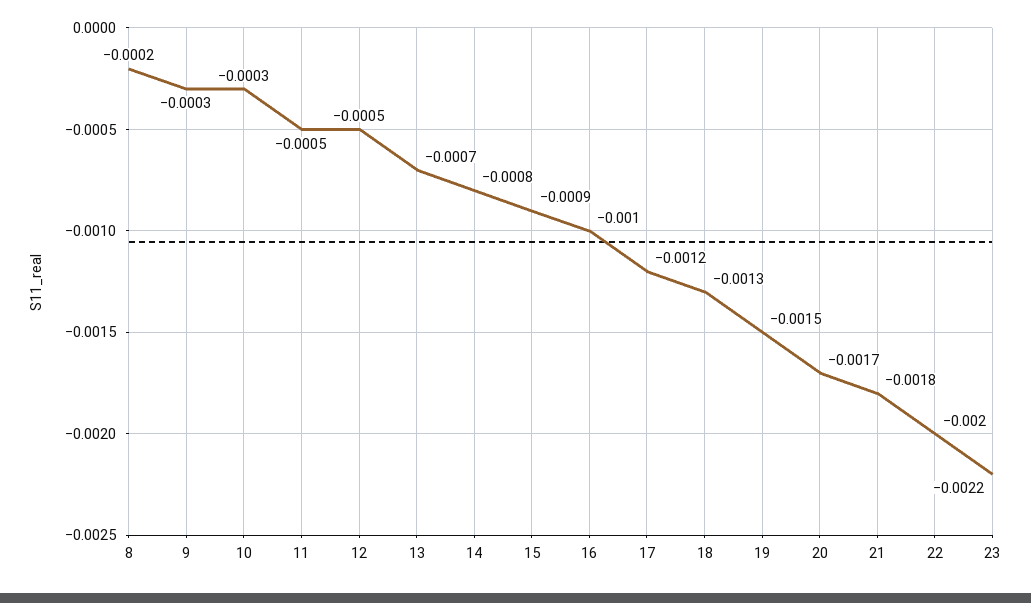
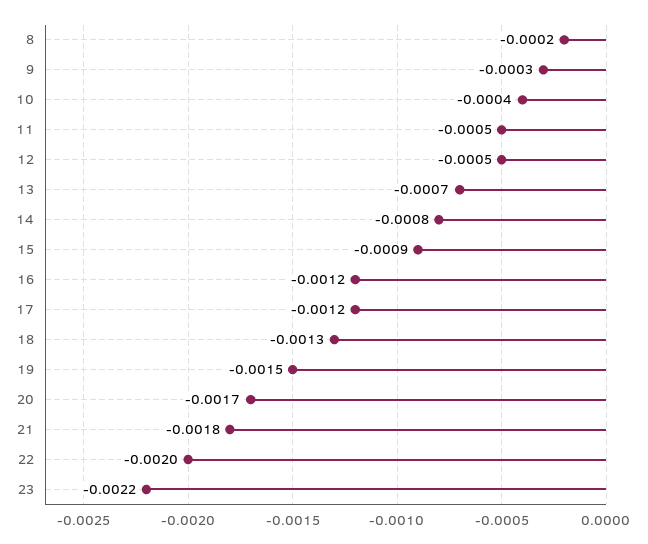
10: -0.0003 -> -0.0004
16: -0.001 -> -0.0012

